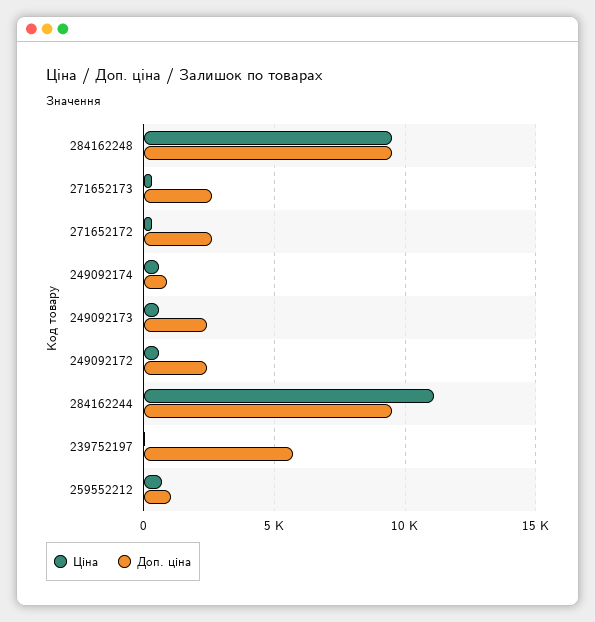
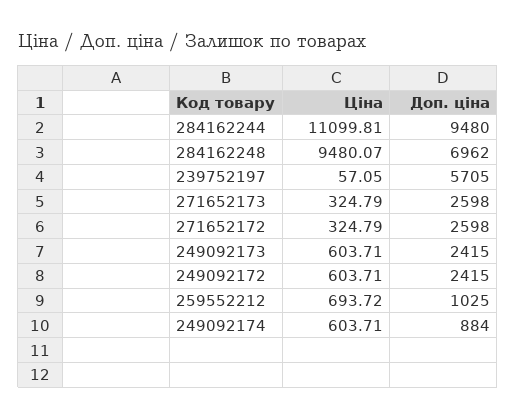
Доп. ціна, 284162248: 9500 -> 6962

